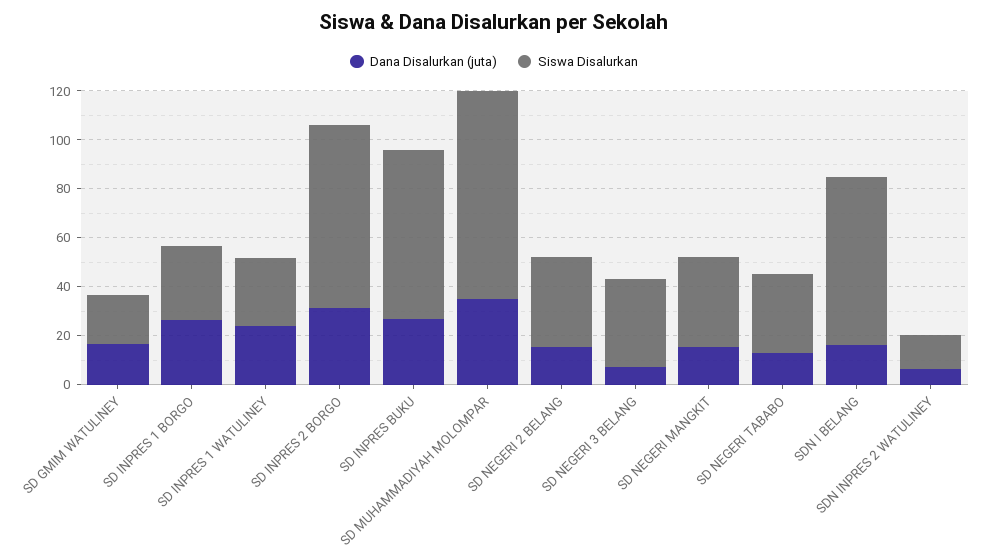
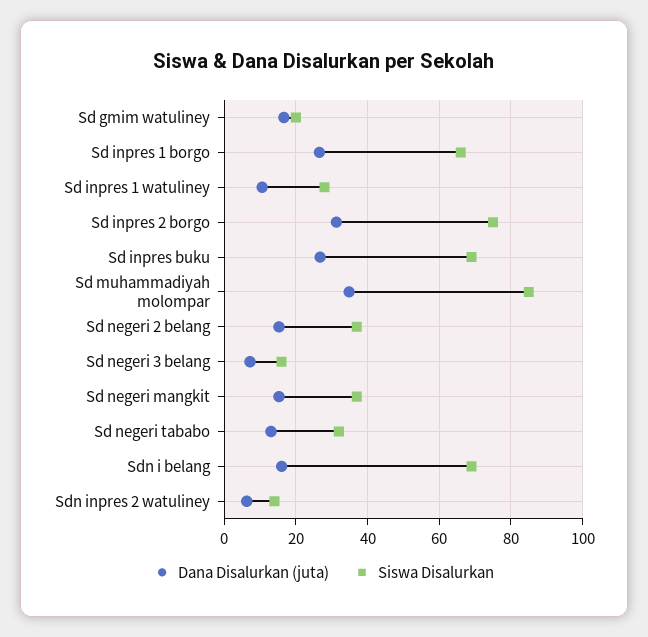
Siswa Disalurkan, SD INPRES 1 BORGO: 30 -> 66
Dana Disalurkan (juta), SD INPRES 1 WATULINEY: 25 -> 10
Siswa Disalurkan, SD NEGERI 3 BELANG: 35 -> 16

